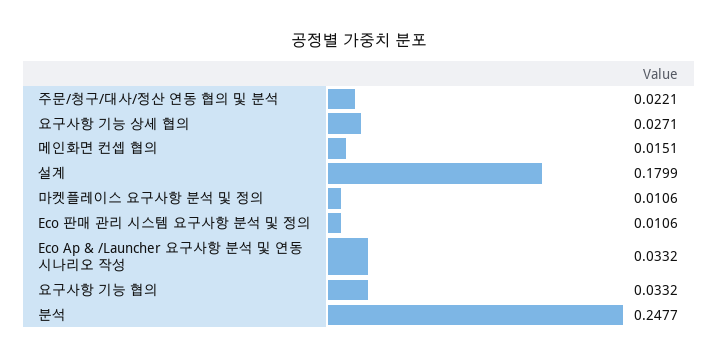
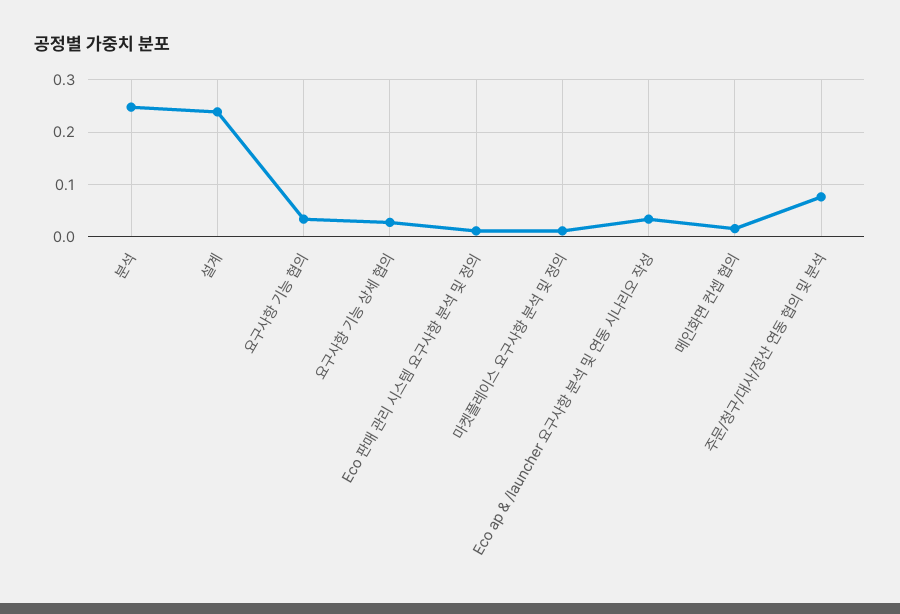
주문/청구/대사/정산 연동 협의 및 분석: 0.0221 -> 0.08
설계: 0.1799 -> 0.24

